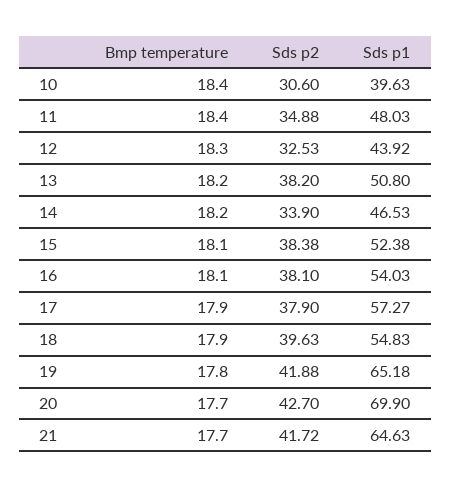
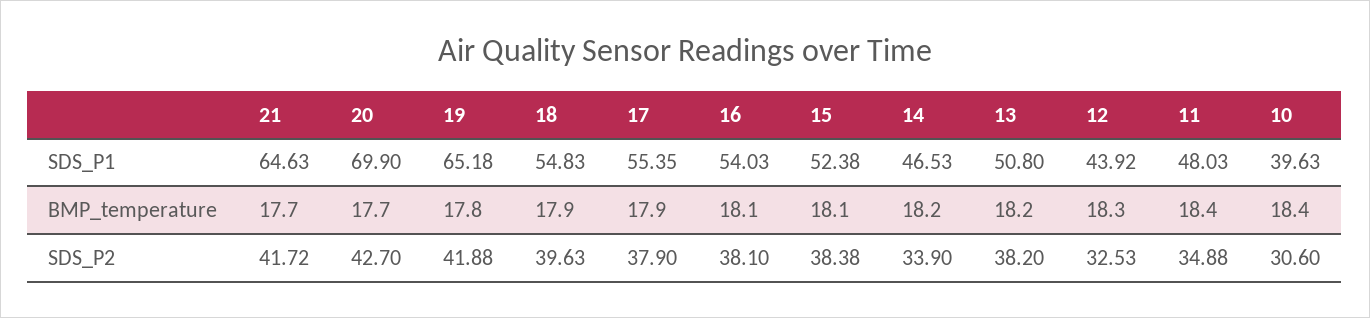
Sds p1, 17: 57.27 -> 55.35

